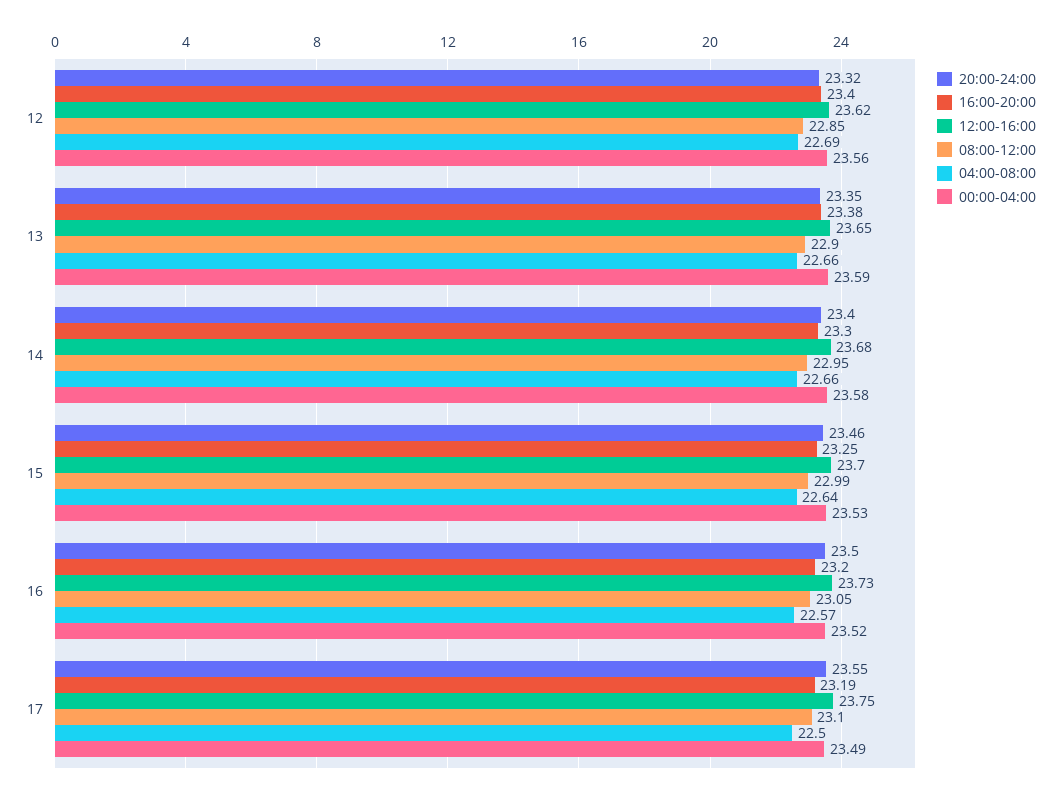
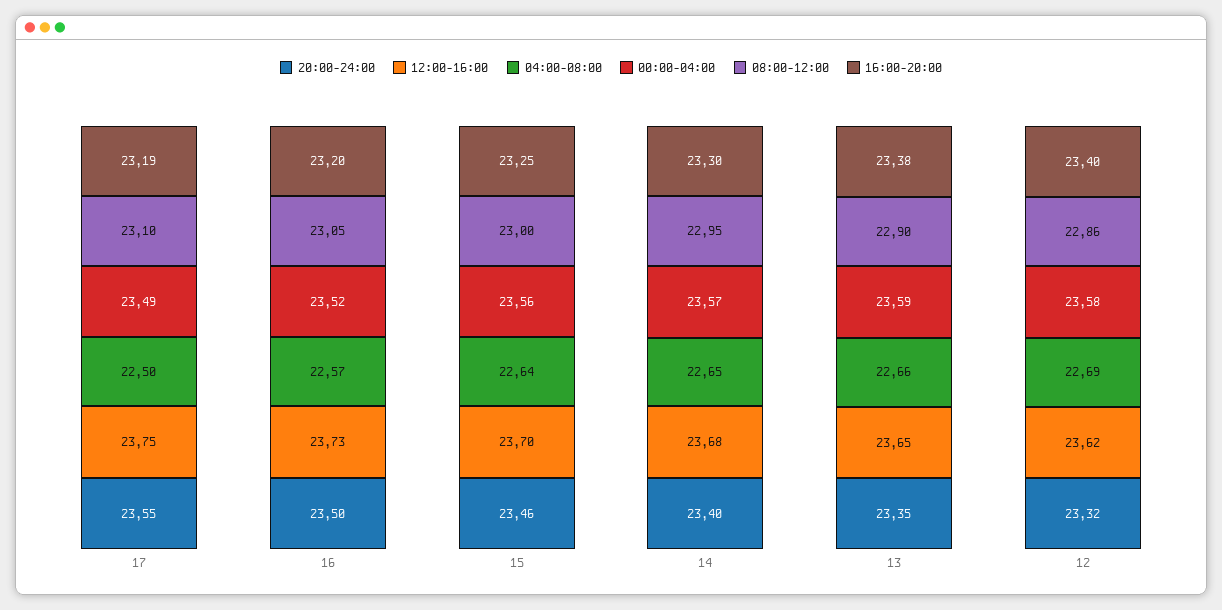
08:00-12:00, 12: 22.85 -> 22.86
00:00-04:00, 12: 23.56 -> 23.58
04:00-08:00, 14: 22.66 -> 22.65
00:00-04:00, 14: 23.58 -> 23.57
08:00-12:00, 15: 22.99 -> 23
00:00-04:00, 15: 23.53 -> 23.56

